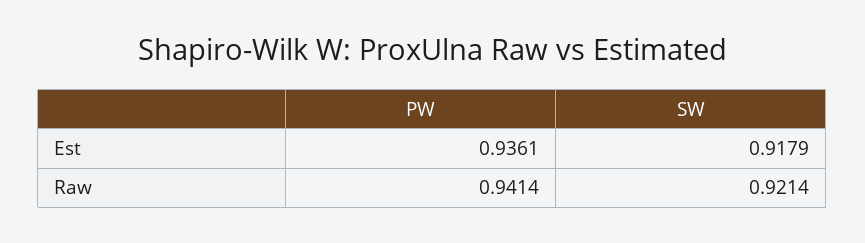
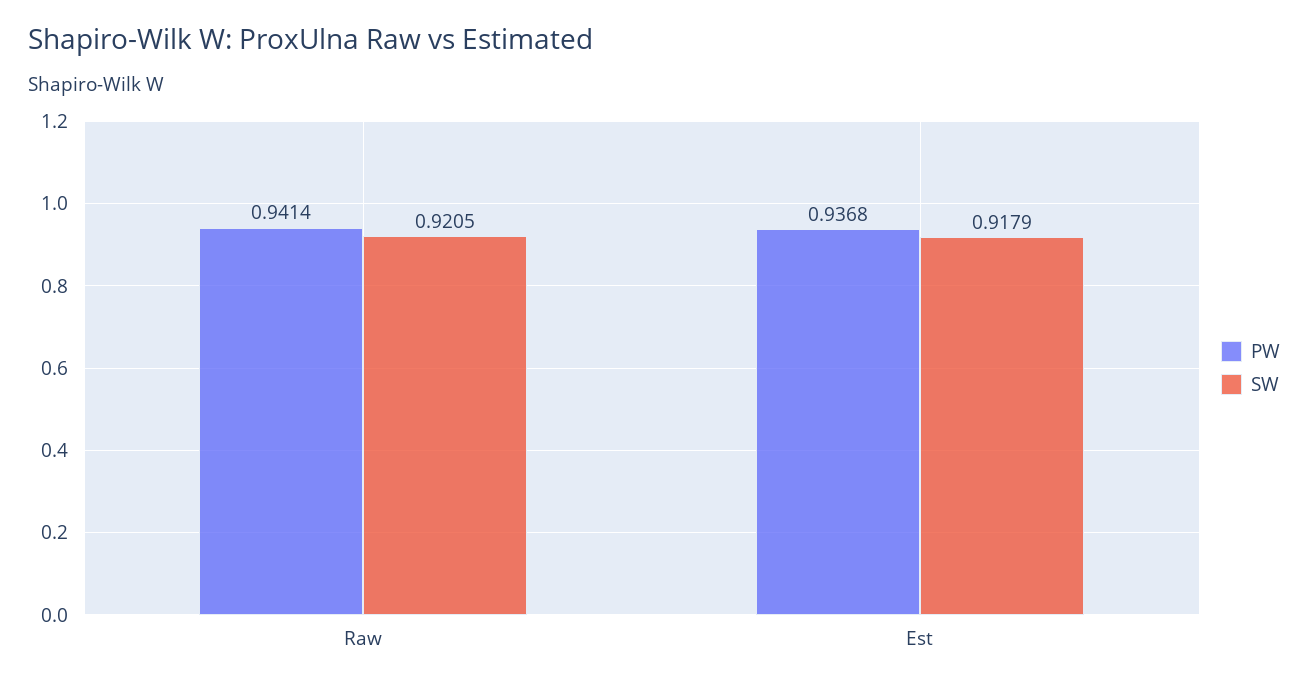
PW, Est: 0.9361 -> 0.9368
SW, Raw: 0.9214 -> 0.9205

